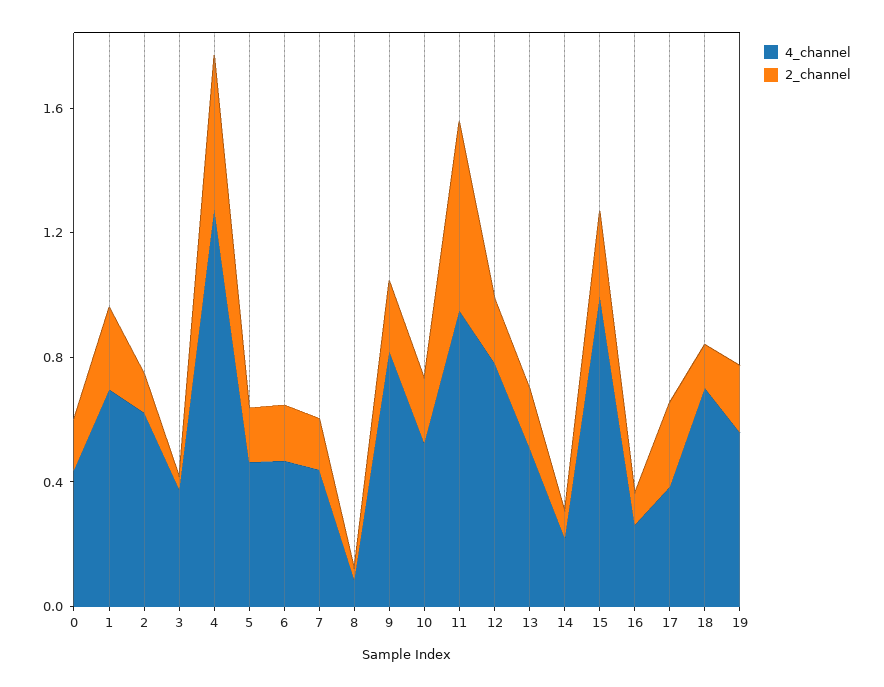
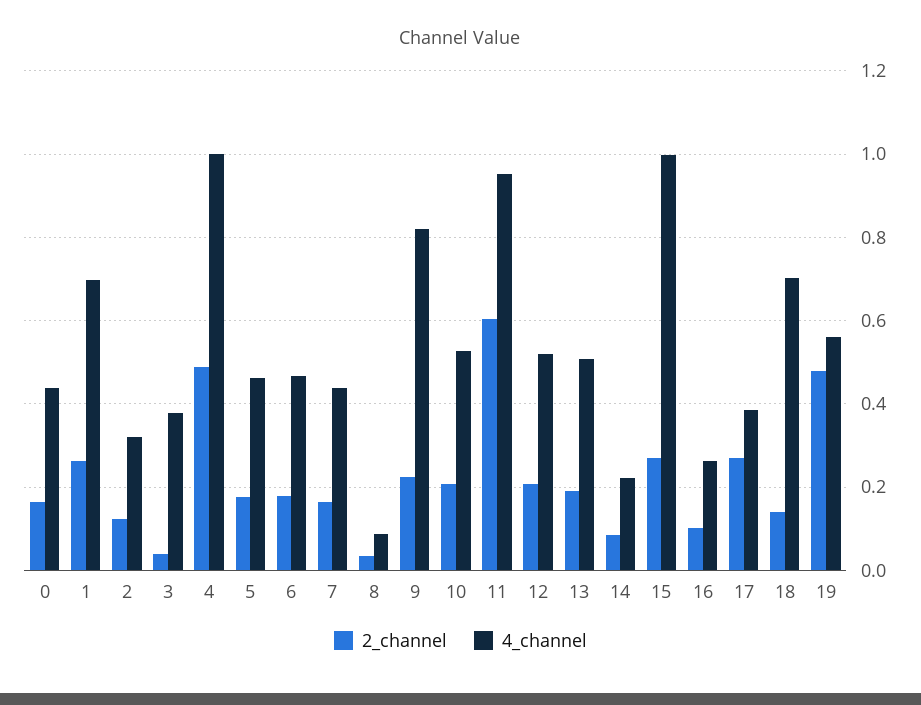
4_channel, 2: 0.6 -> 0.32
4_channel, 4: 1.3 -> 1
4_channel, 12: 0.8 -> 0.52
2_channel, 19: 0.2 -> 0.48

